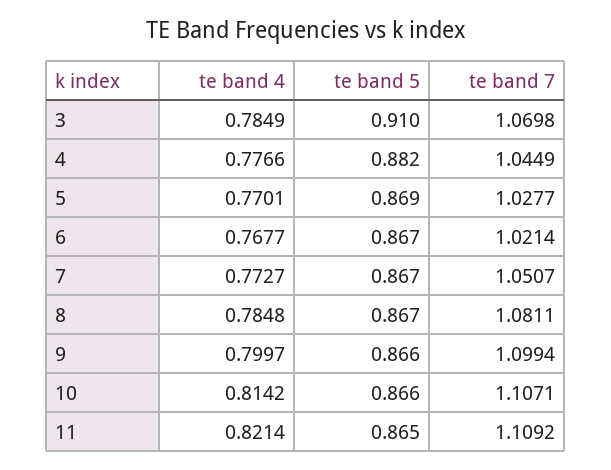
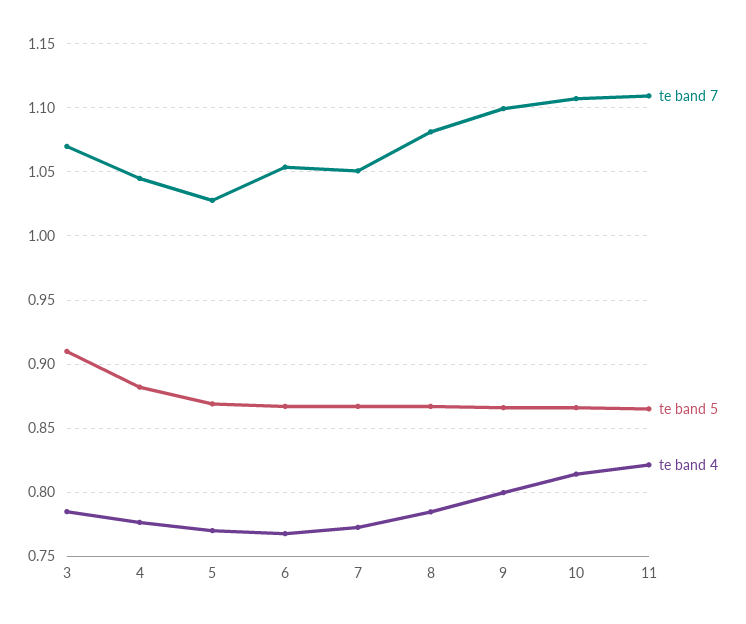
te band 7, 6: 1.0214 -> 1.055

